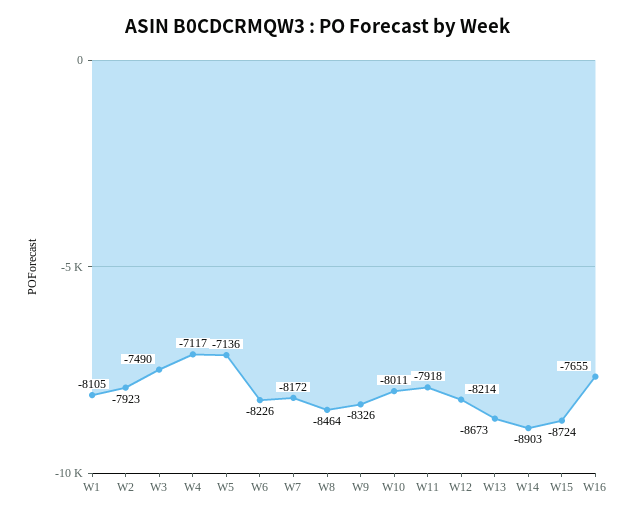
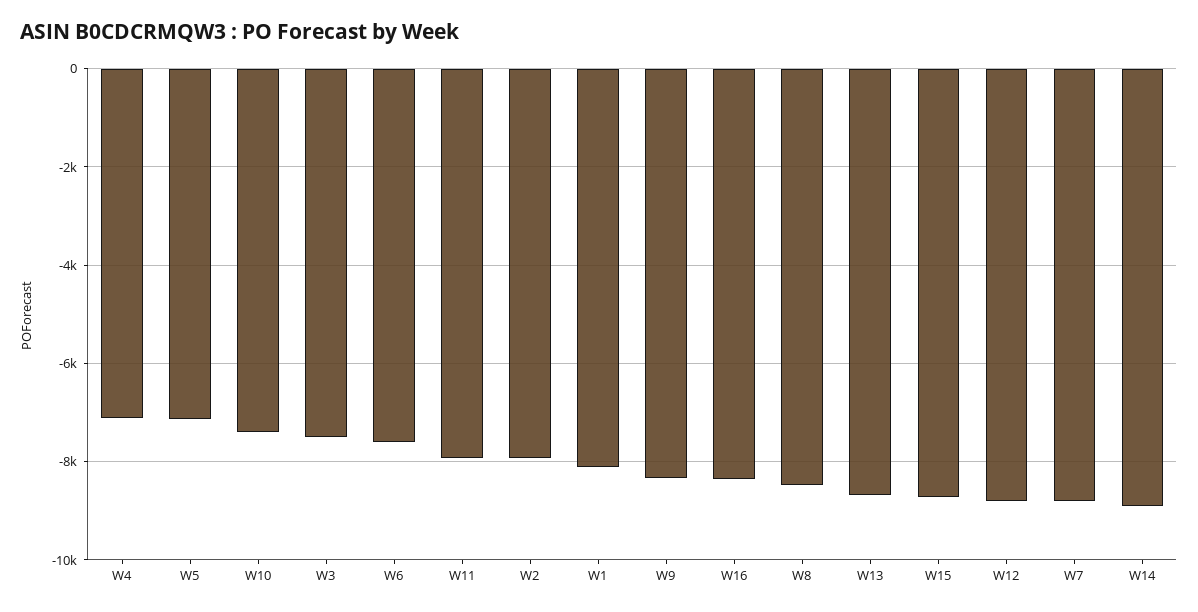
W6: -8226 -> -7600
W7: -8172 -> -8800
W10: -8011 -> -7400
W12: -8214 -> -8800
W16: -7655 -> -8400

